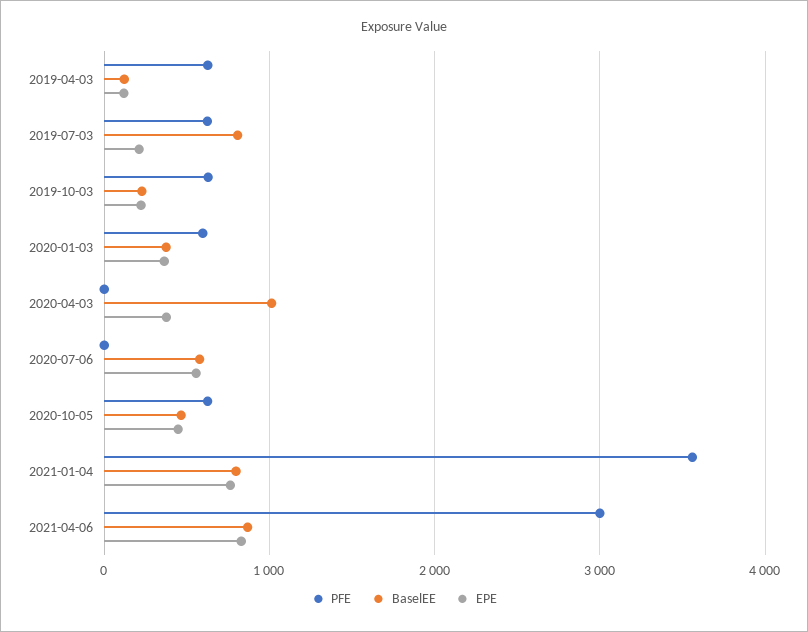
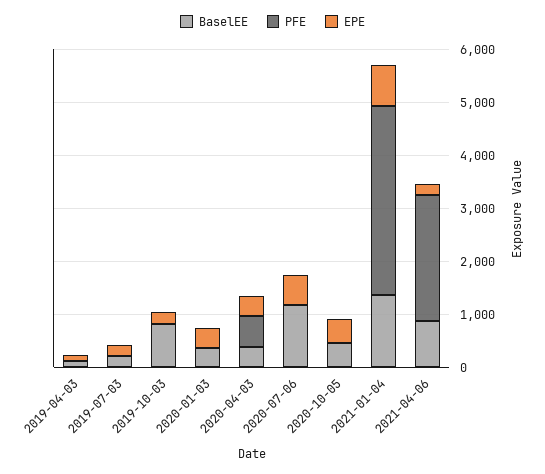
PFE, 2019-04-03: 600 -> 0
PFE, 2019-07-03: 600 -> 0
BaselEE, 2019-07-03: 800 -> 200
PFE, 2019-10-03: 600 -> 0
BaselEE, 2019-10-03: 200 -> 800
PFE, 2020-01-03: 600 -> 0
PFE, 2020-04-03: 0 -> 600
BaselEE, 2020-04-03: 1000 -> 400
BaselEE, 2020-07-06: 600 -> 1200
PFE, 2020-10-05: 600 -> 0
BaselEE, 2021-01-04: 800 -> 1400
PFE, 2021-04-06: 3000 -> 2400
EPE, 2021-04-06: 800 -> 200

